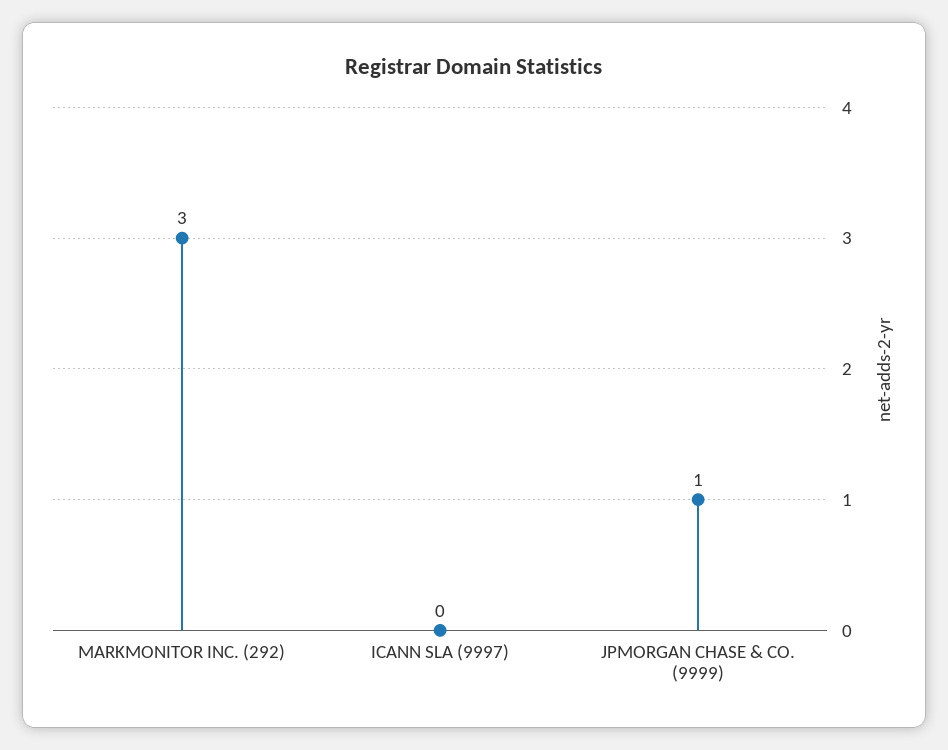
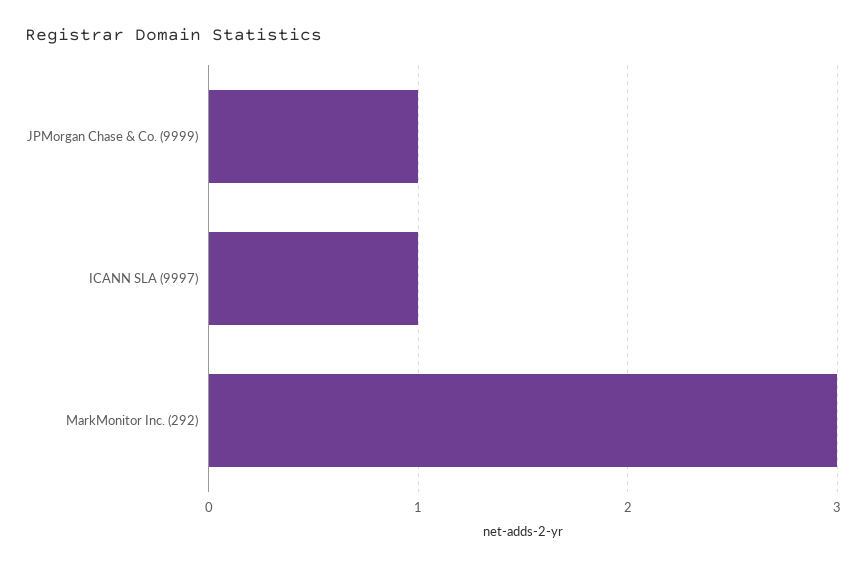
ICANN SLA (9997): 0 -> 1

